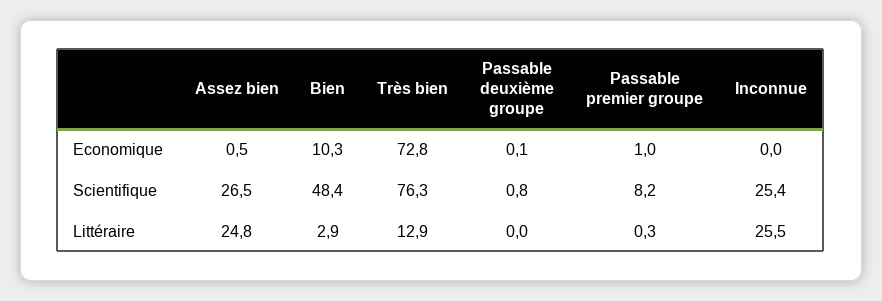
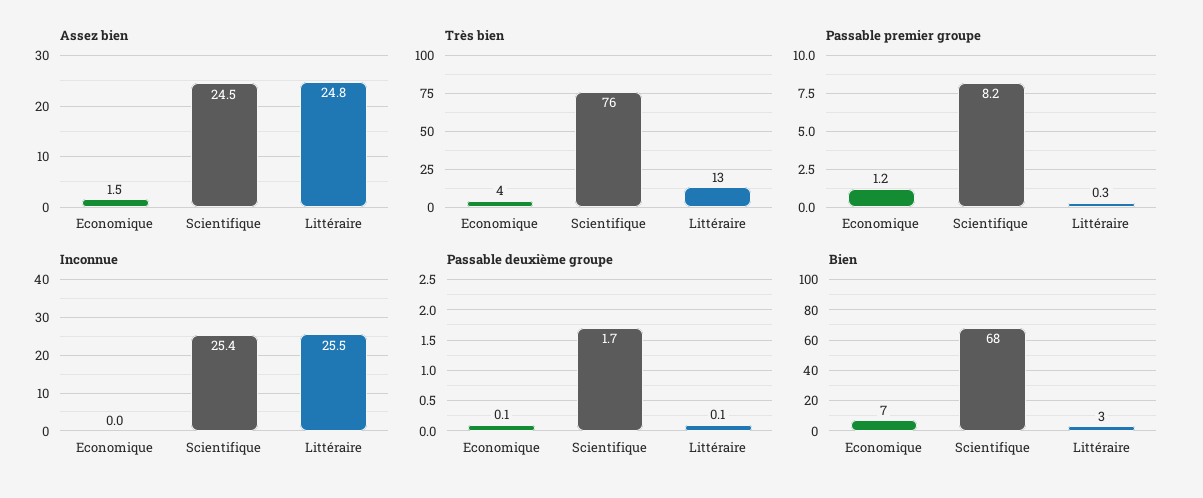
Assez bien, Economique: 0.5 -> 1.5
Bien, Economique: 10.3 -> 7
Très bien, Economique: 72.8 -> 4
Passable premier groupe, Economique: 1 -> 1.2
Assez bien, Scientifique: 26.5 -> 24.5
Bien, Scientifique: 48.4 -> 68
Passable deuxième groupe, Scientifique: 0.8 -> 1.7
Passable deuxième groupe, Littéraire: 0 -> 0.1

